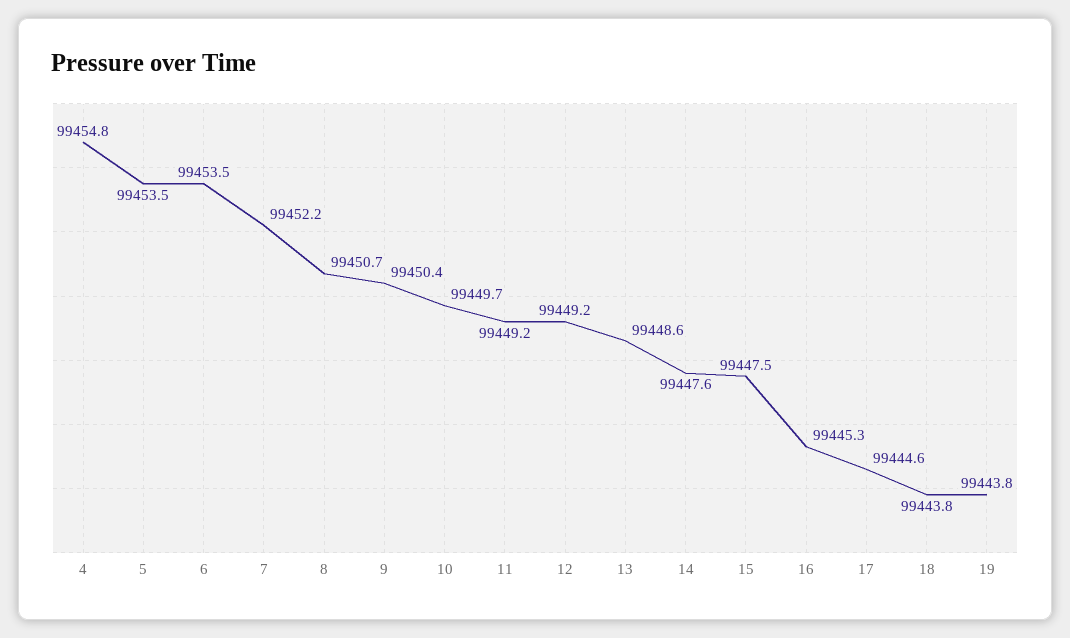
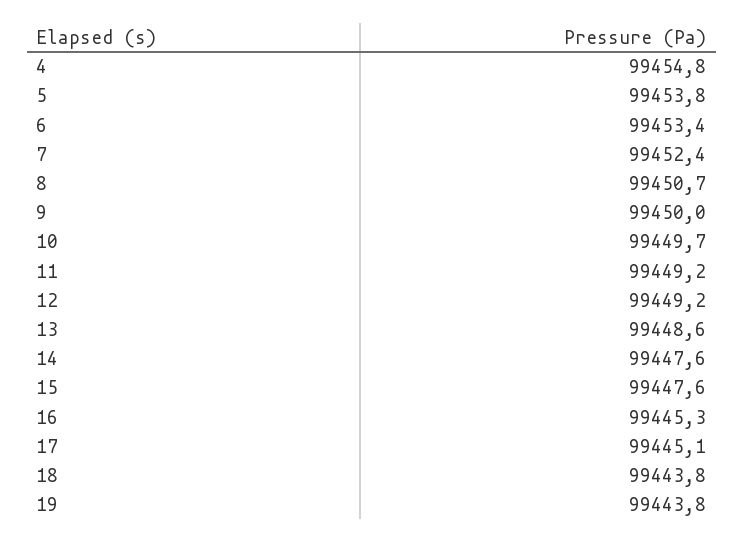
5: 99453.5 -> 99453.8
6: 99453.5 -> 99453.4
7: 99452.2 -> 99452.4
9: 99450.4 -> 99450
15: 99447.5 -> 99447.6
17: 99444.6 -> 99445.1

